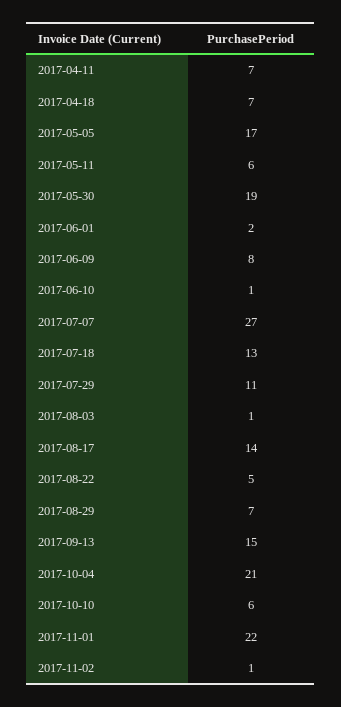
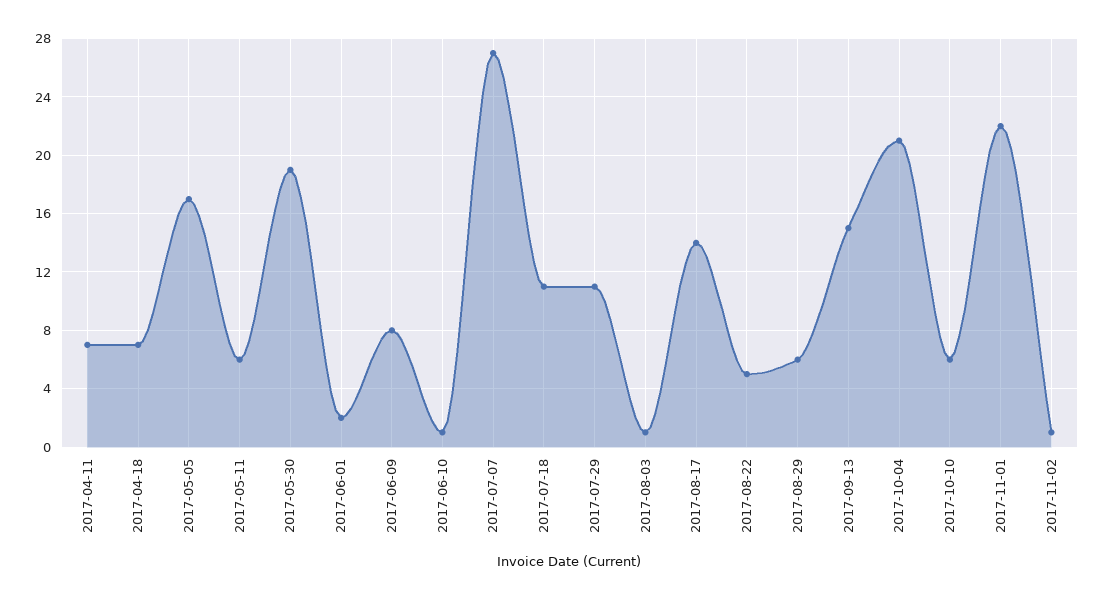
2017-07-18: 13 -> 11
2017-08-29: 7 -> 6

